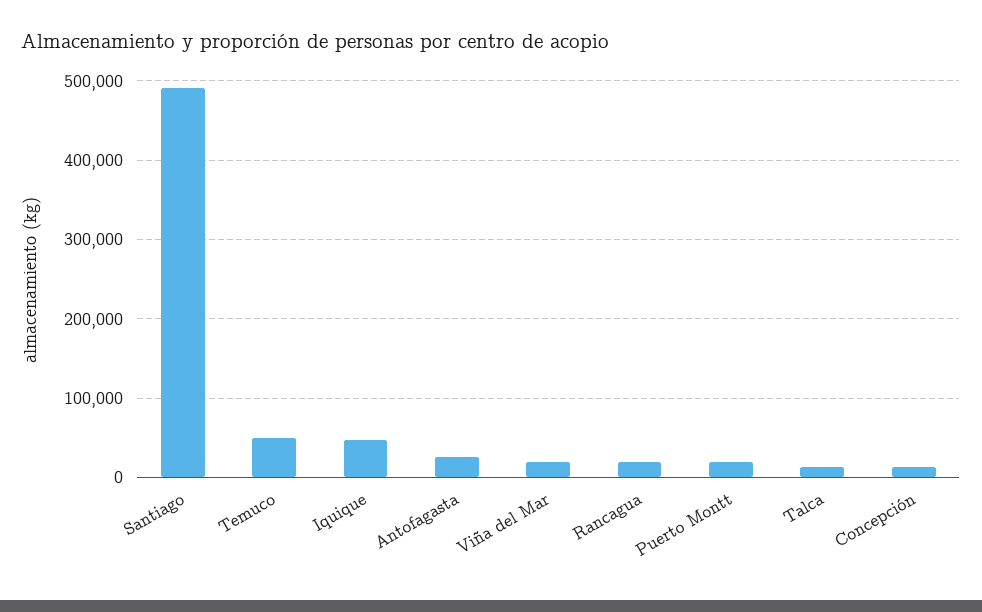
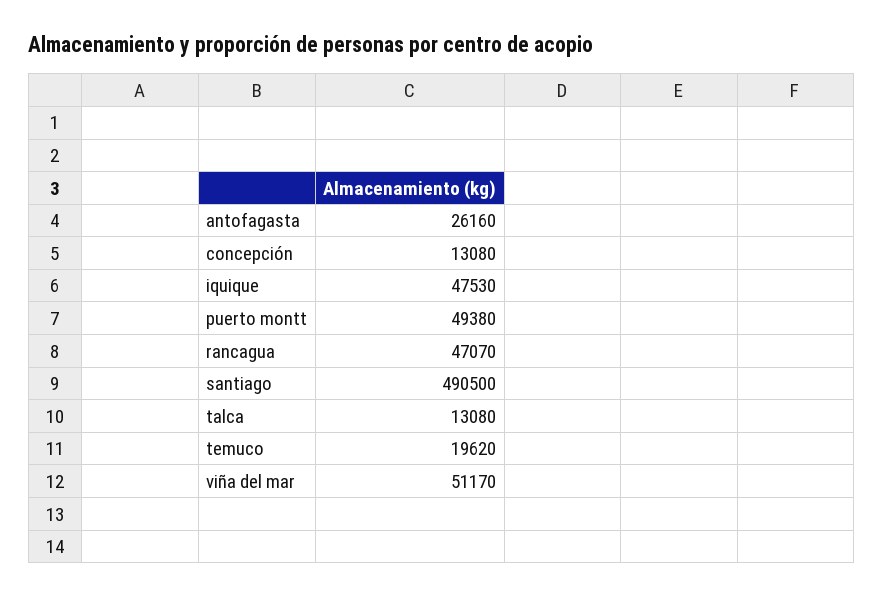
Temuco: 50000 -> 19620
Viña del Mar: 20000 -> 51170
Rancagua: 20000 -> 47070
Puerto Montt: 20000 -> 49380

